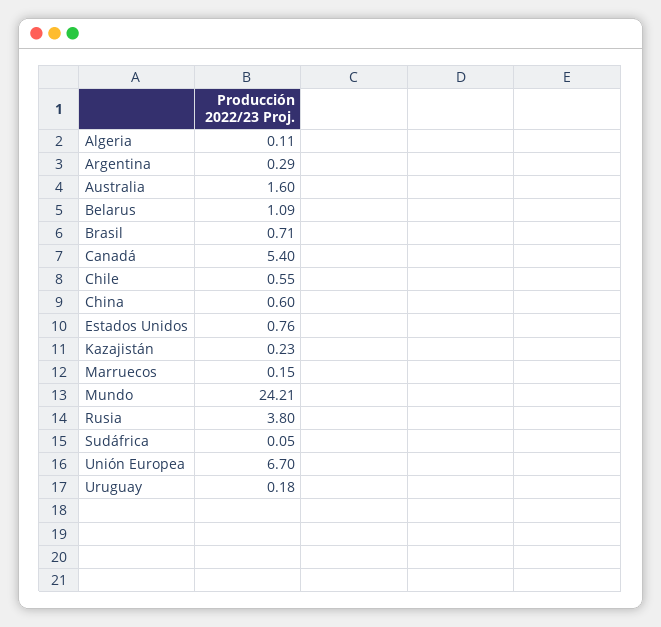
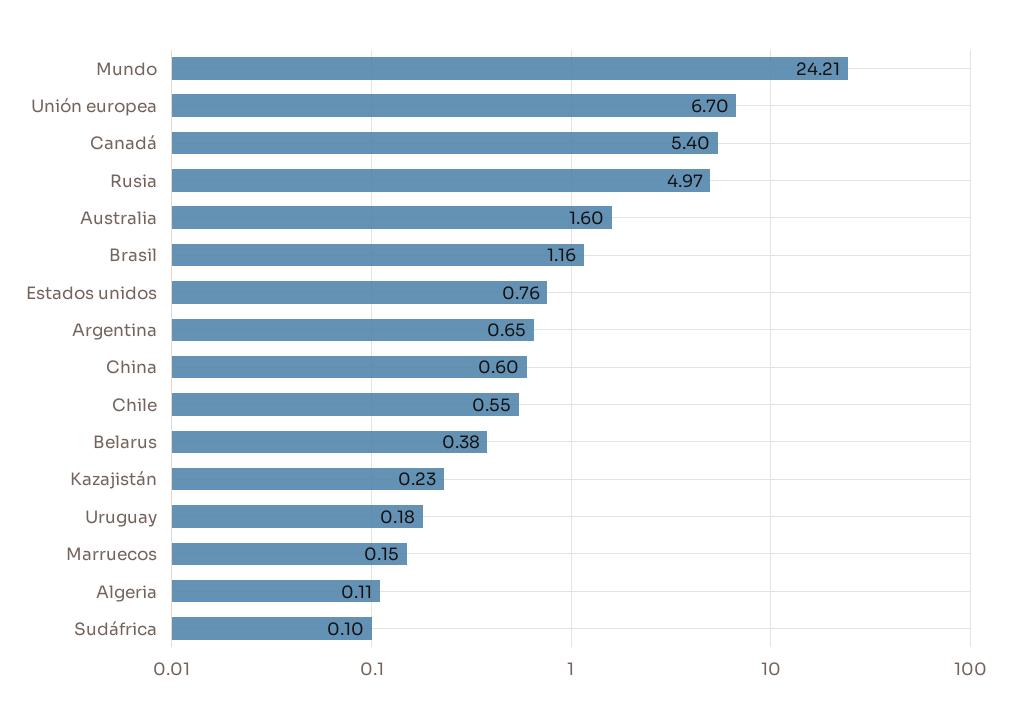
Argentina: 0.29 -> 0.65
Belarus: 1.09 -> 0.38
Brasil: 0.71 -> 1.16
Rusia: 3.8 -> 4.97
Sudáfrica: 0.05 -> 0.1

